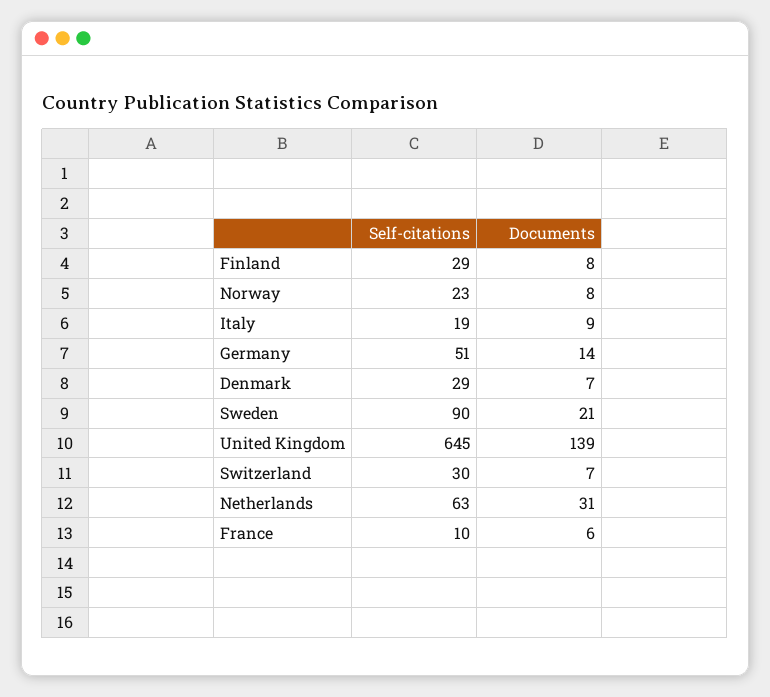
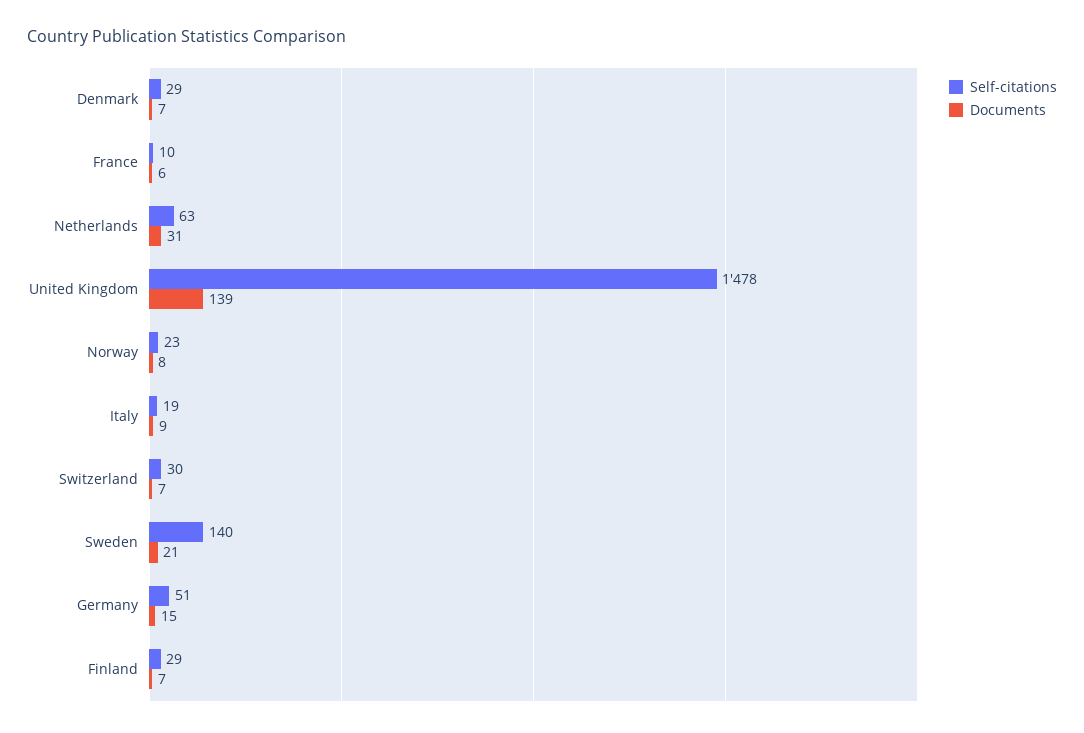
Documents, Finland: 8 -> 7
Documents, Germany: 14 -> 15
Self-citations, Sweden: 90 -> 140
Self-citations, United Kingdom: 645 -> 1478

